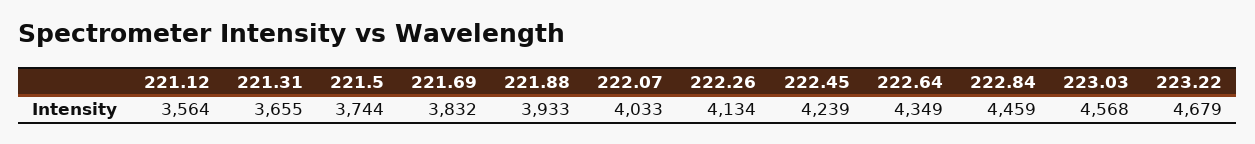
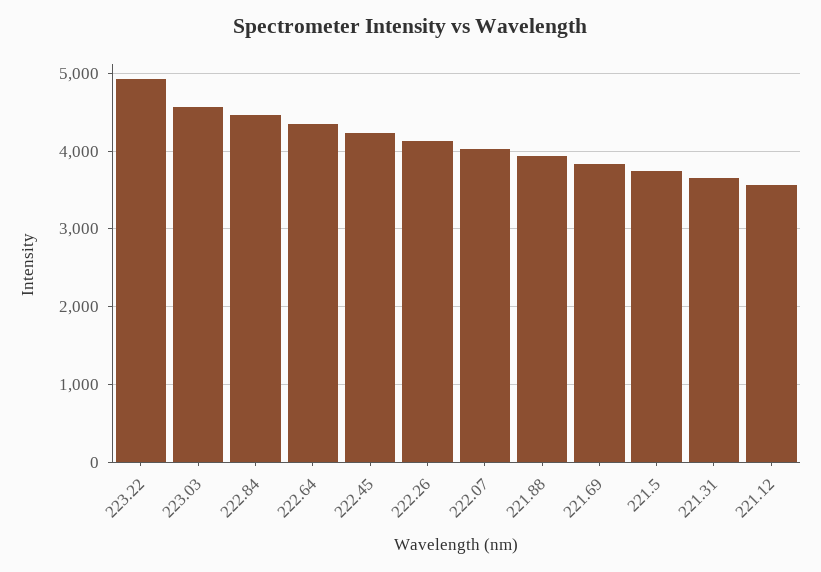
223.22: 4679 -> 4900

